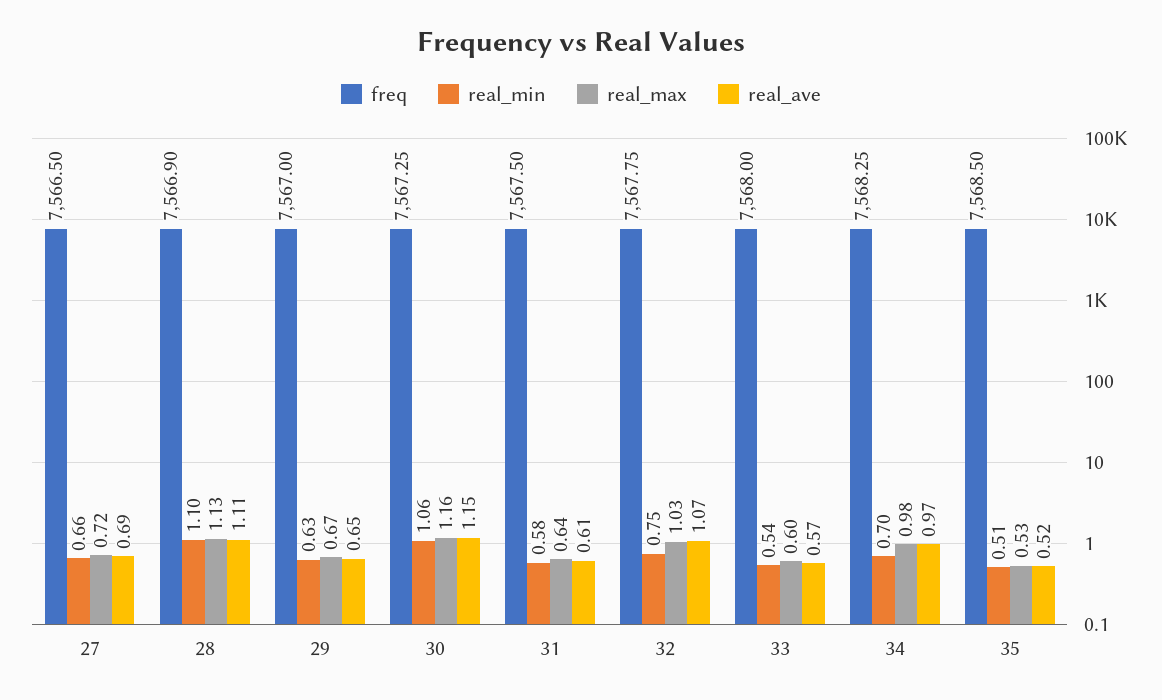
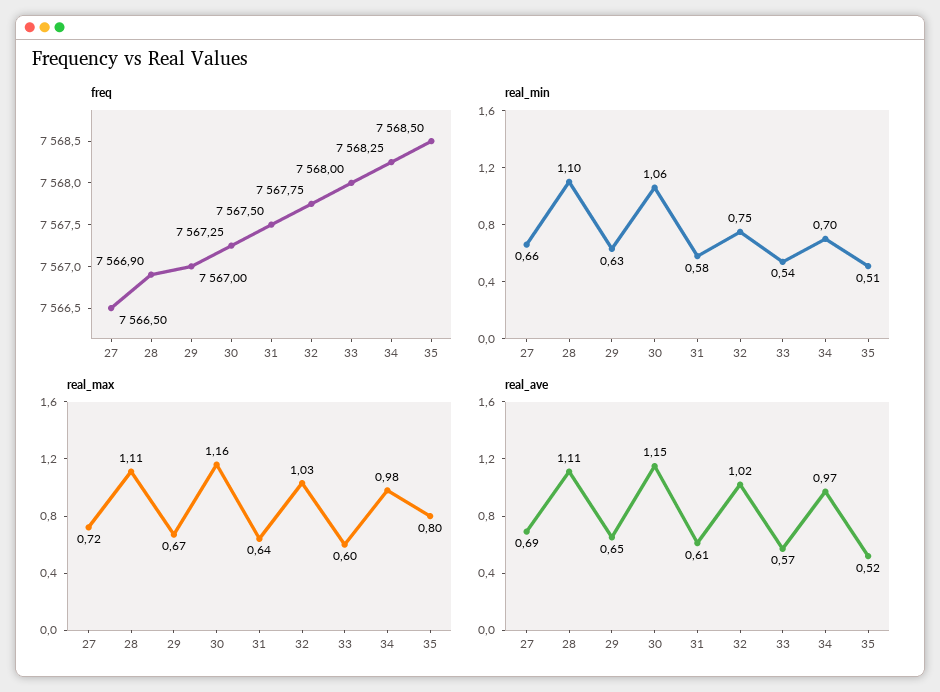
real_max, 28: 1.13 -> 1.11
real_ave, 32: 1.07 -> 1.02
real_max, 35: 0.53 -> 0.8

